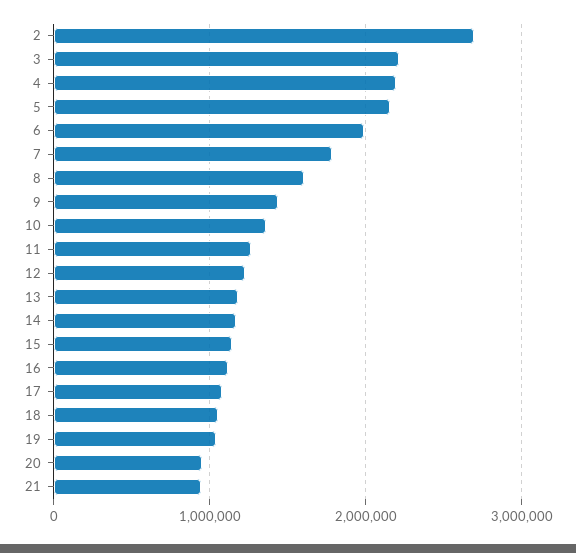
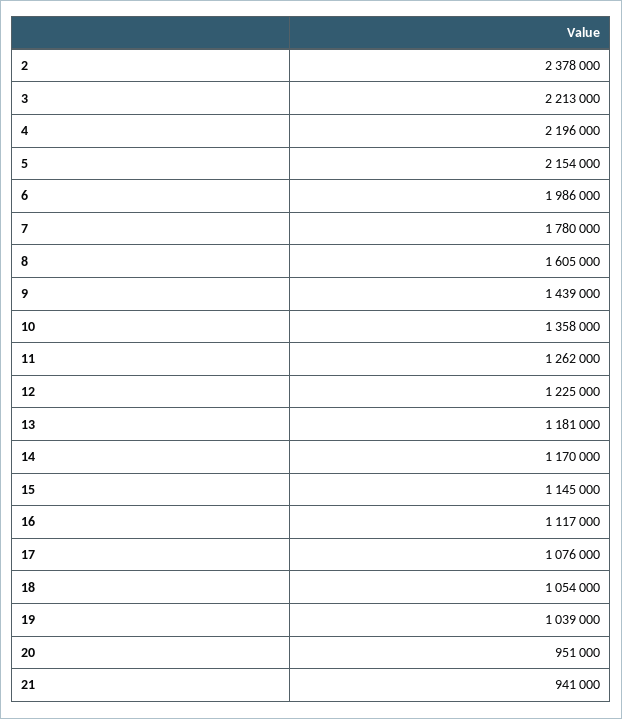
2: 2700000 -> 2378000

